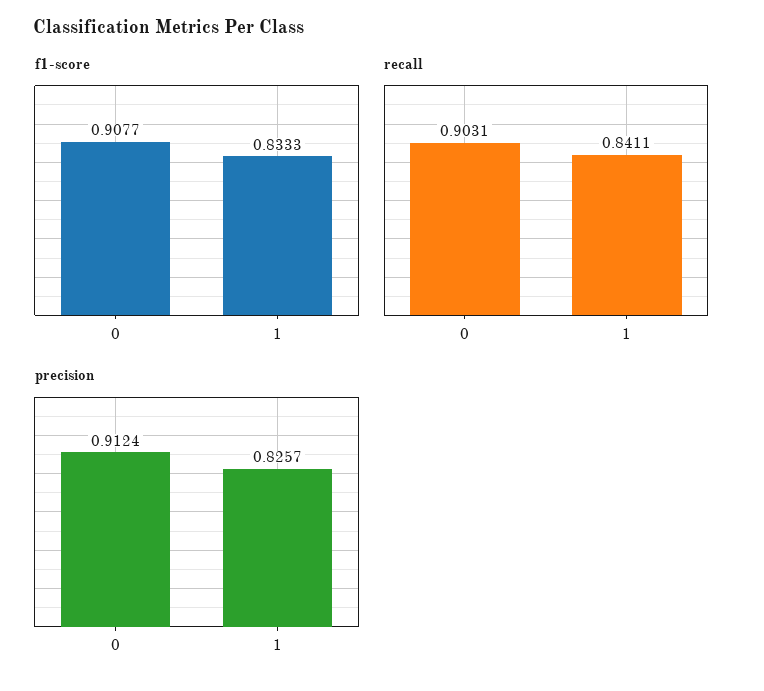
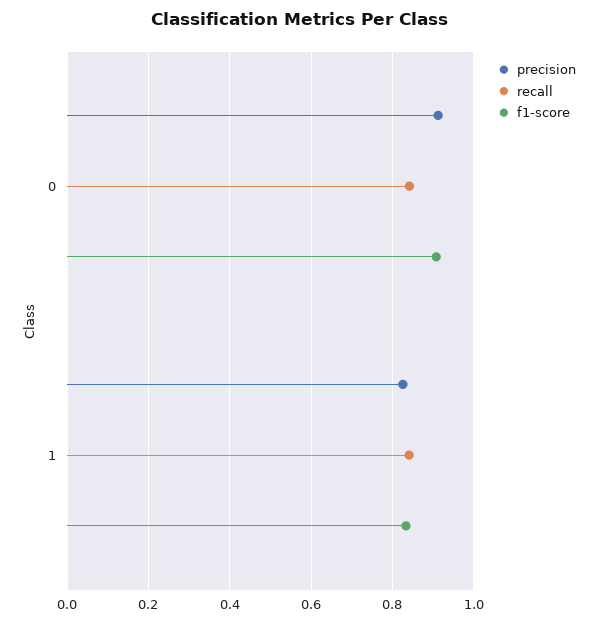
recall, 0: 0.9031 -> 0.84

